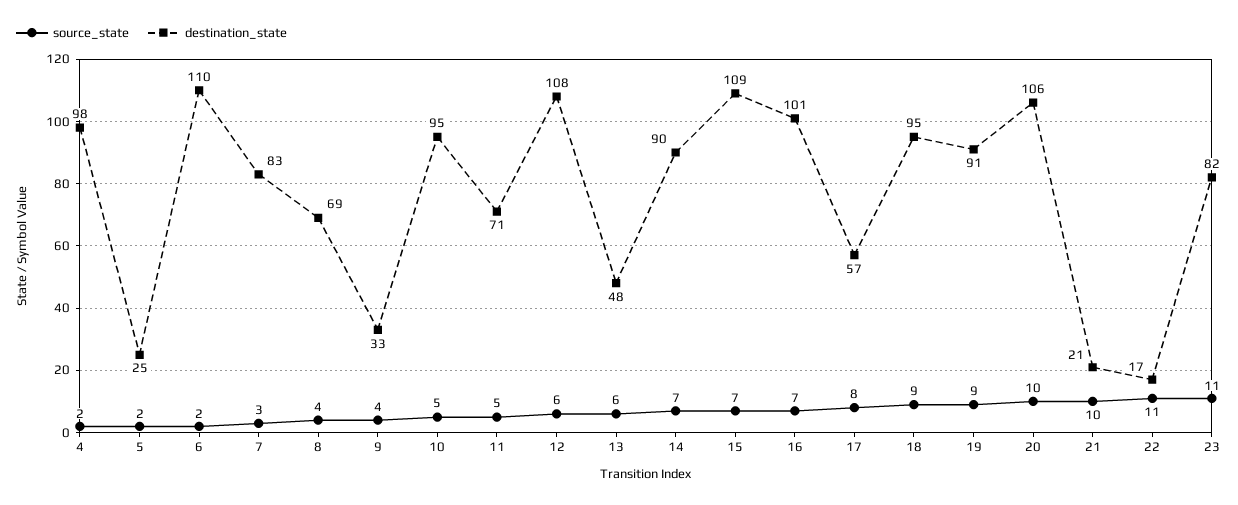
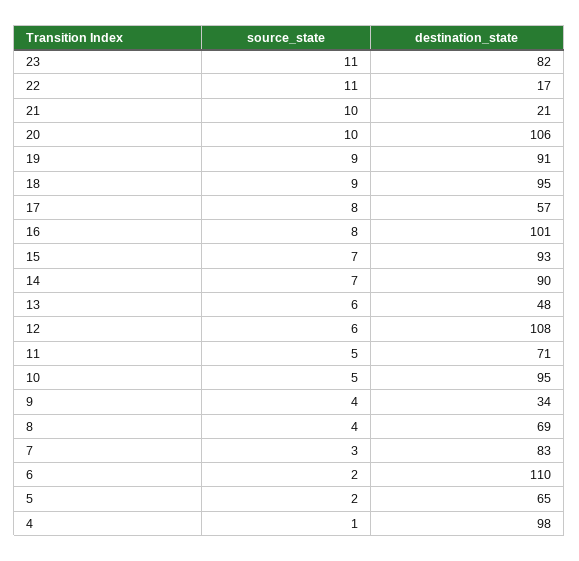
source_state, 4: 2 -> 1
destination_state, 5: 25 -> 65
destination_state, 9: 33 -> 34
destination_state, 15: 109 -> 93
source_state, 16: 7 -> 8

